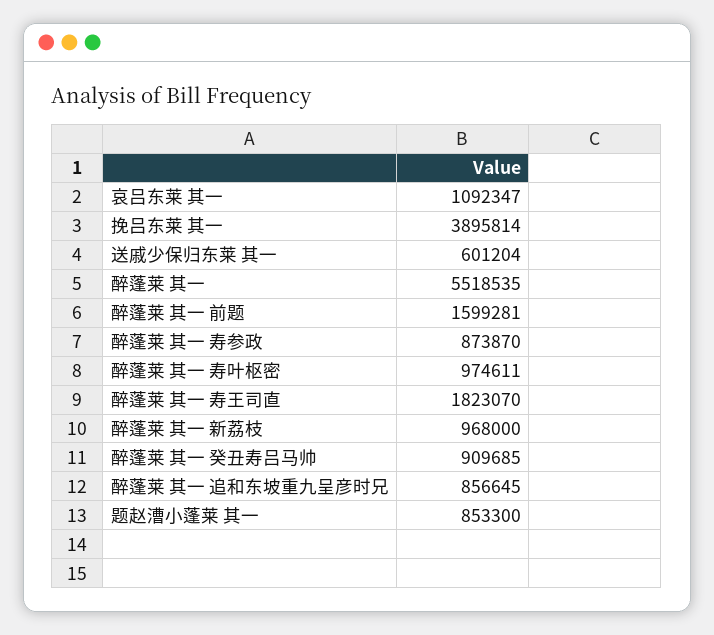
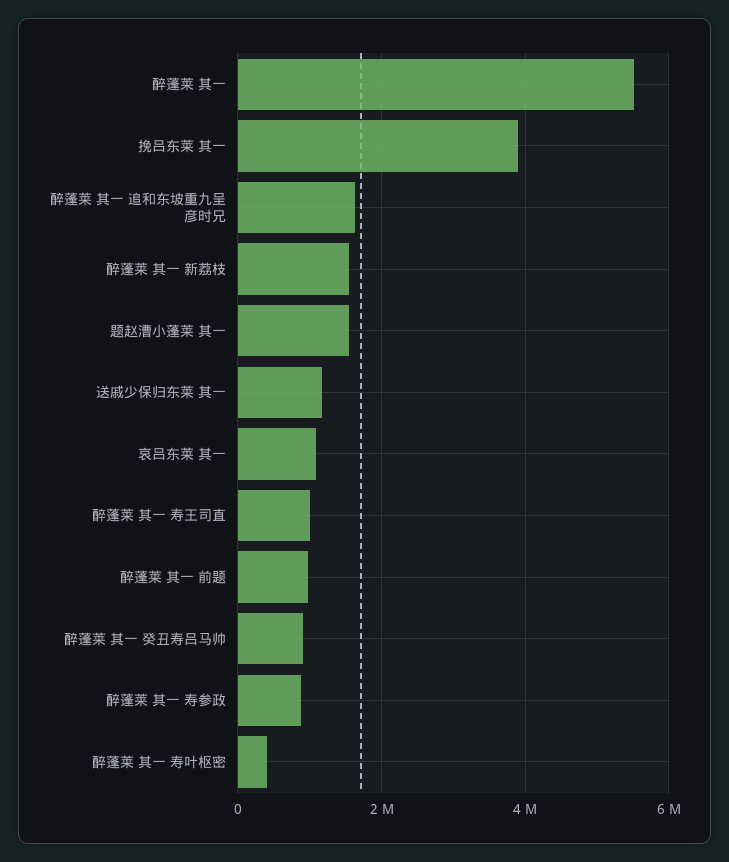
送戚少保归东莱 其一: 601204 -> 1200000
醉蓬莱 其一 前题: 1599281 -> 1000000
醉蓬莱 其一 寿叶枢密: 974611 -> 400000
醉蓬莱 其一 寿王司直: 1823070 -> 1000000
醉蓬莱 其一 新荔枝: 968000 -> 1600000
醉蓬莱 其一 追和东坡重九呈彦时兄: 856645 -> 1600000
题赵漕小蓬莱 其一: 853300 -> 1600000

